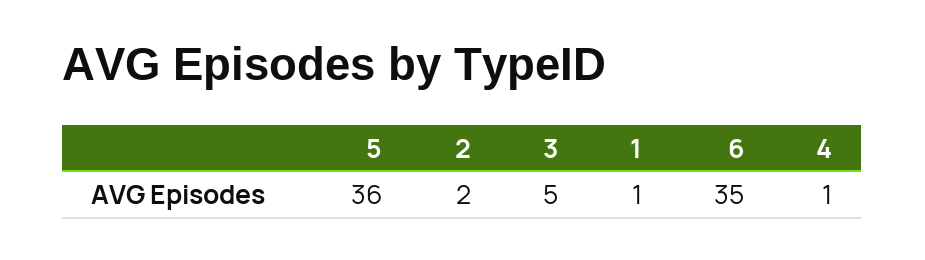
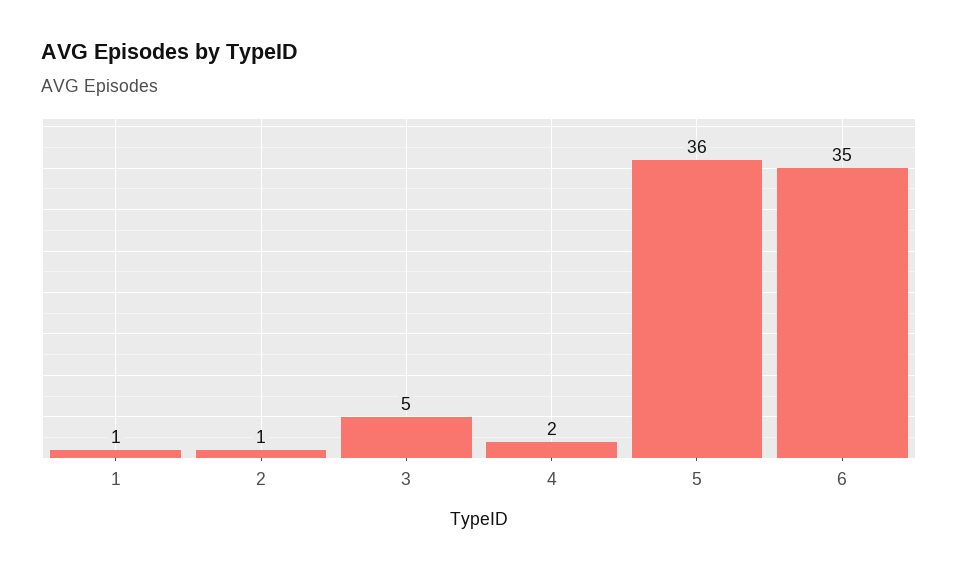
2: 2 -> 1
4: 1 -> 2

